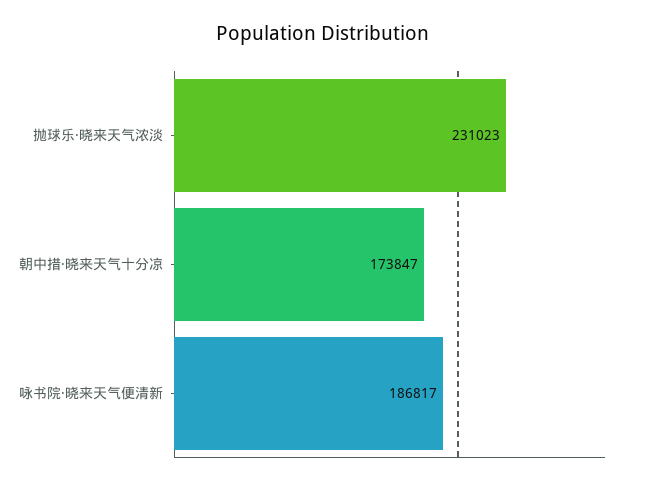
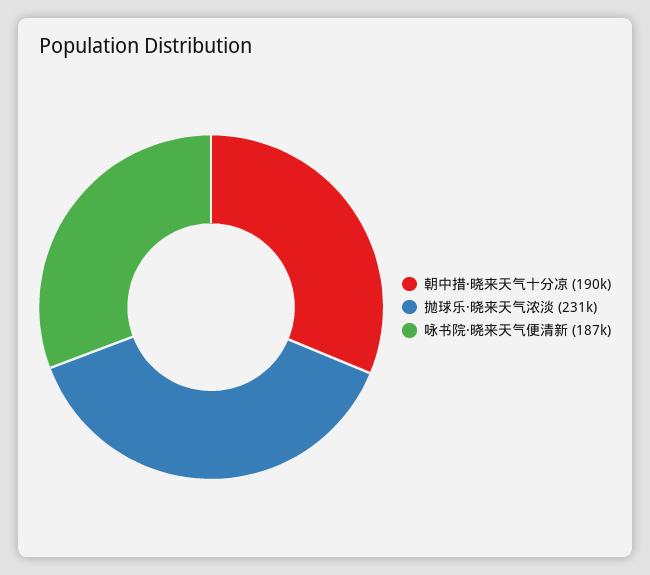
朝中措·晓来天气十分凉: 173847 -> 190000

